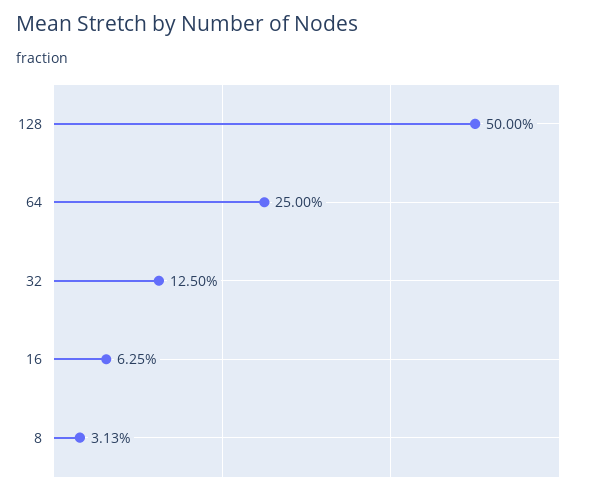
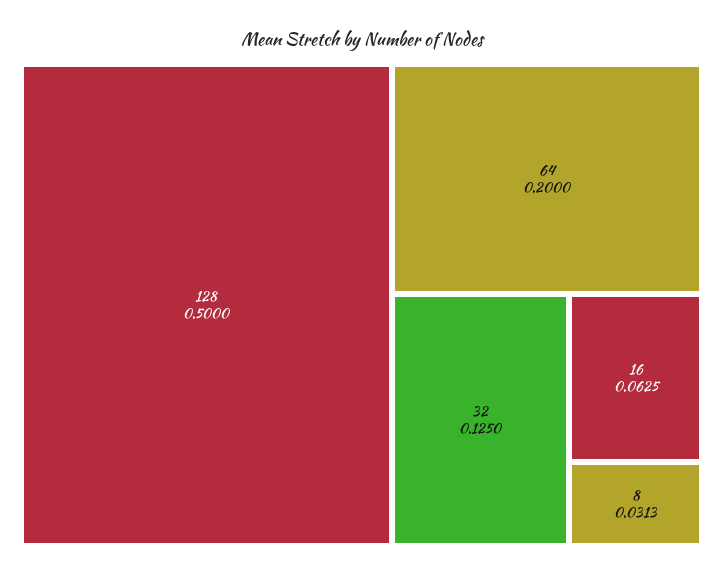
64: 0.25 -> 0.2

